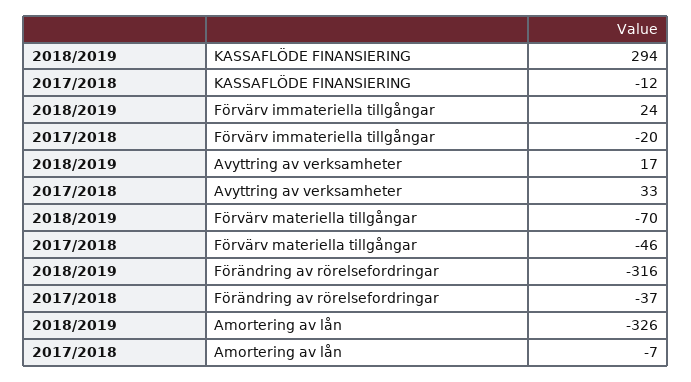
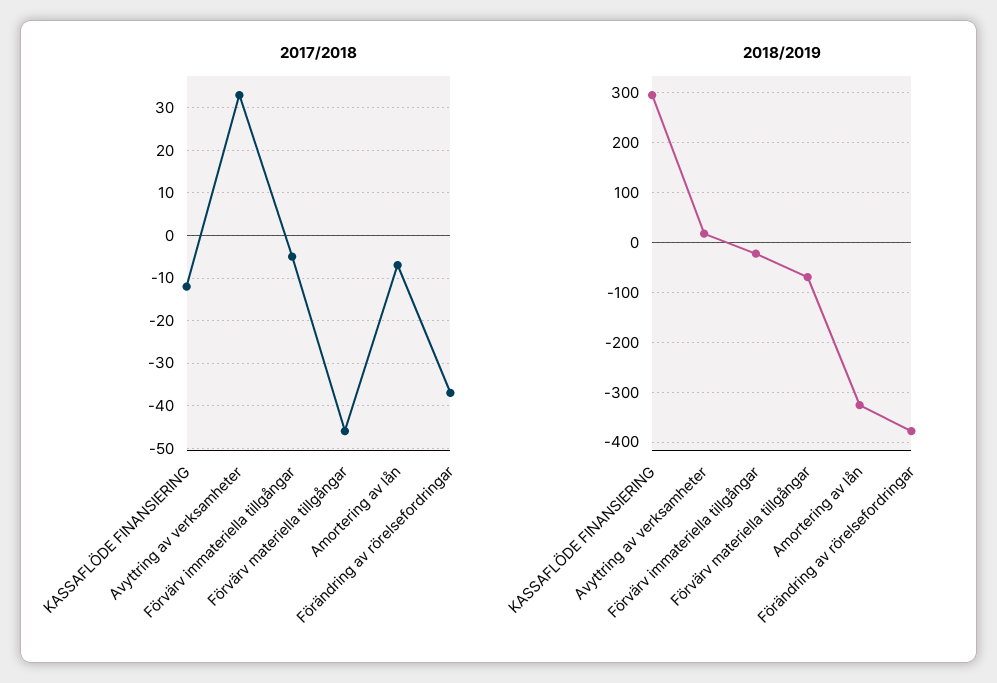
2018/2019, Förvärv immateriella tillgångar: 24 -> -20
2017/2018, Förvärv immateriella tillgångar: -20 -> -5
2018/2019, Förändring av rörelsefordringar: -316 -> -380

